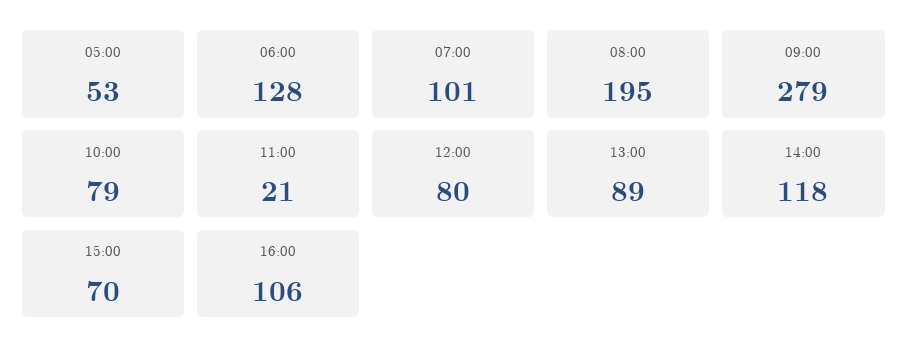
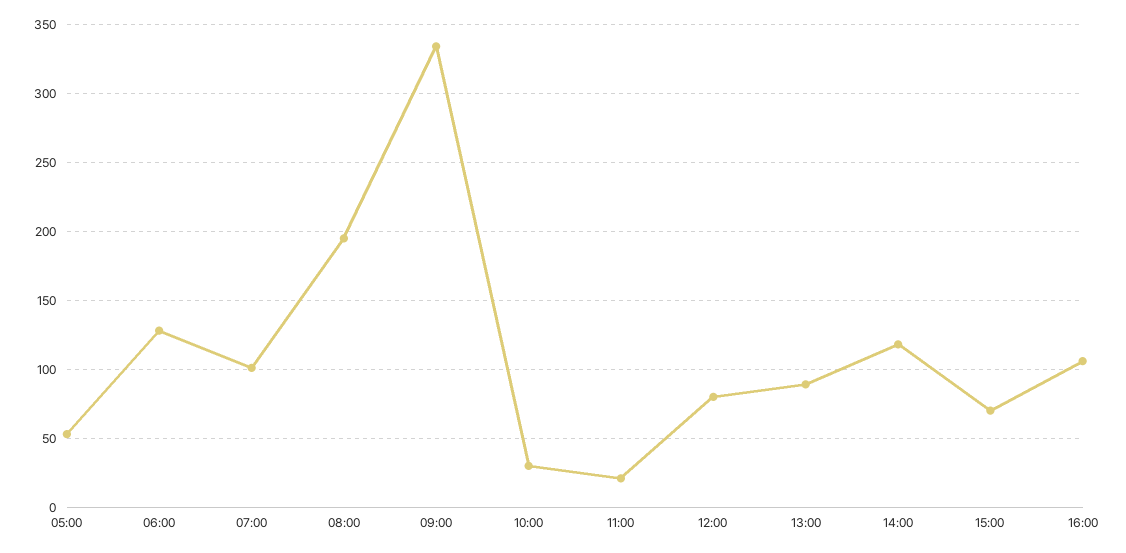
09:00: 279 -> 335
10:00: 79 -> 30

